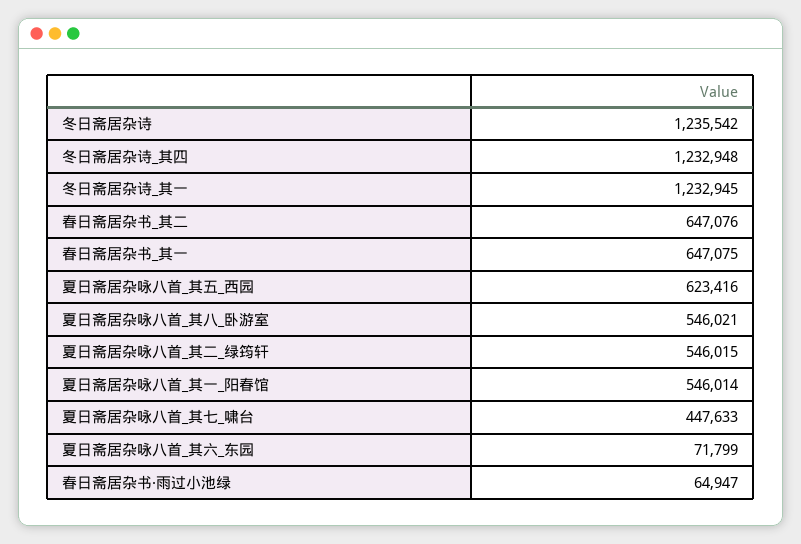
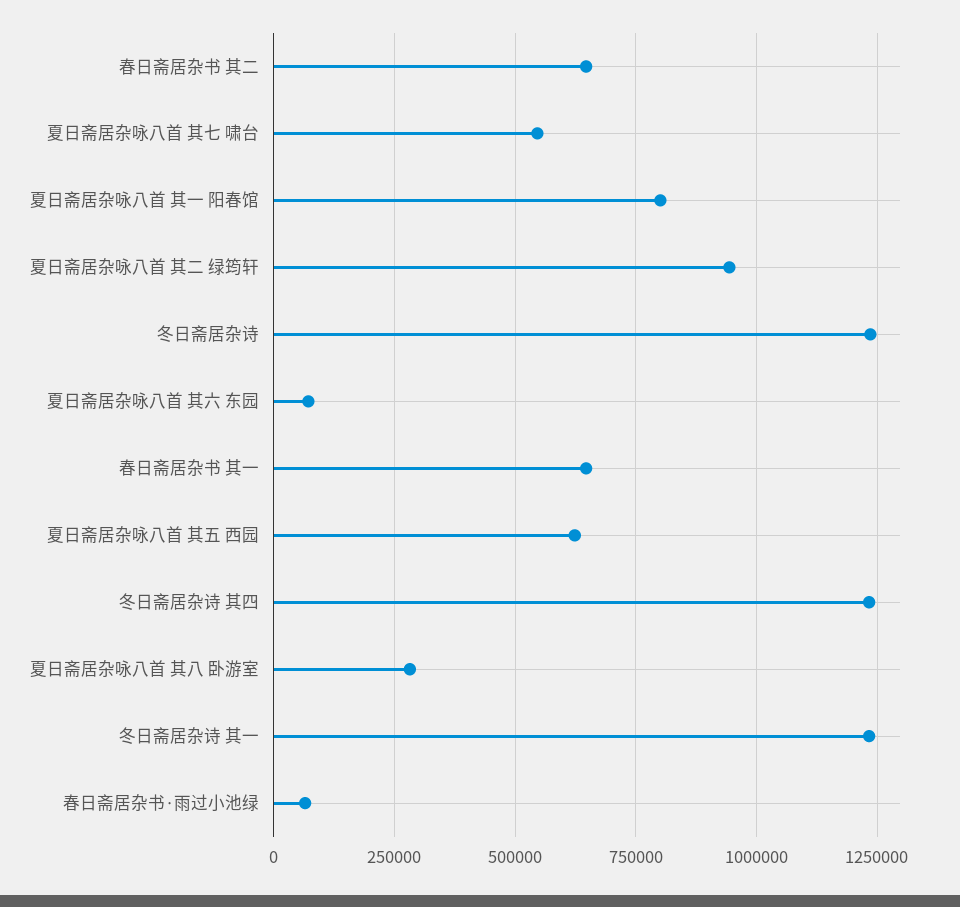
夏日斋居杂咏八首_其八_卧游室: 546021 -> 275000
夏日斋居杂咏八首_其二_绿筠轩: 546015 -> 950000
夏日斋居杂咏八首_其一_阳春馆: 546014 -> 800000
夏日斋居杂咏八首_其七_啸台: 447633 -> 550000

